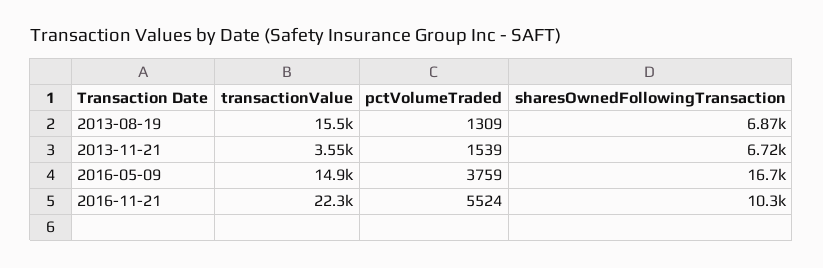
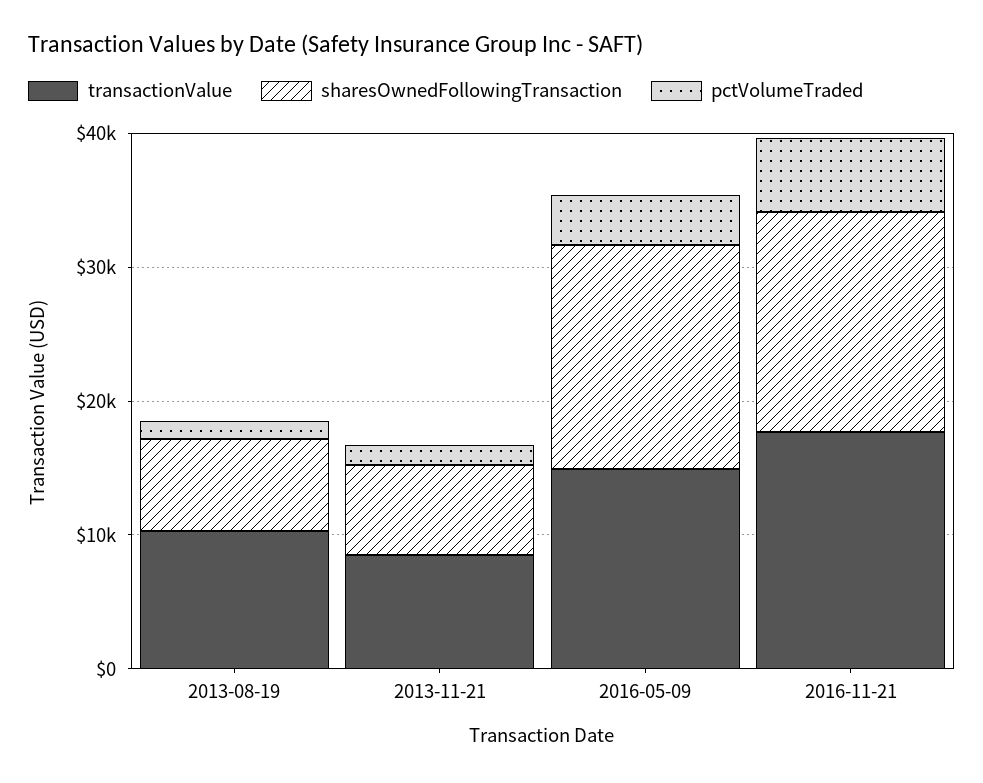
transactionValue, 2013-08-19: 15500 -> 10000
transactionValue, 2013-11-21: 3550 -> 8000
transactionValue, 2016-11-21: 22300 -> 18000
sharesOwnedFollowingTransaction, 2016-11-21: 10300 -> 16000

